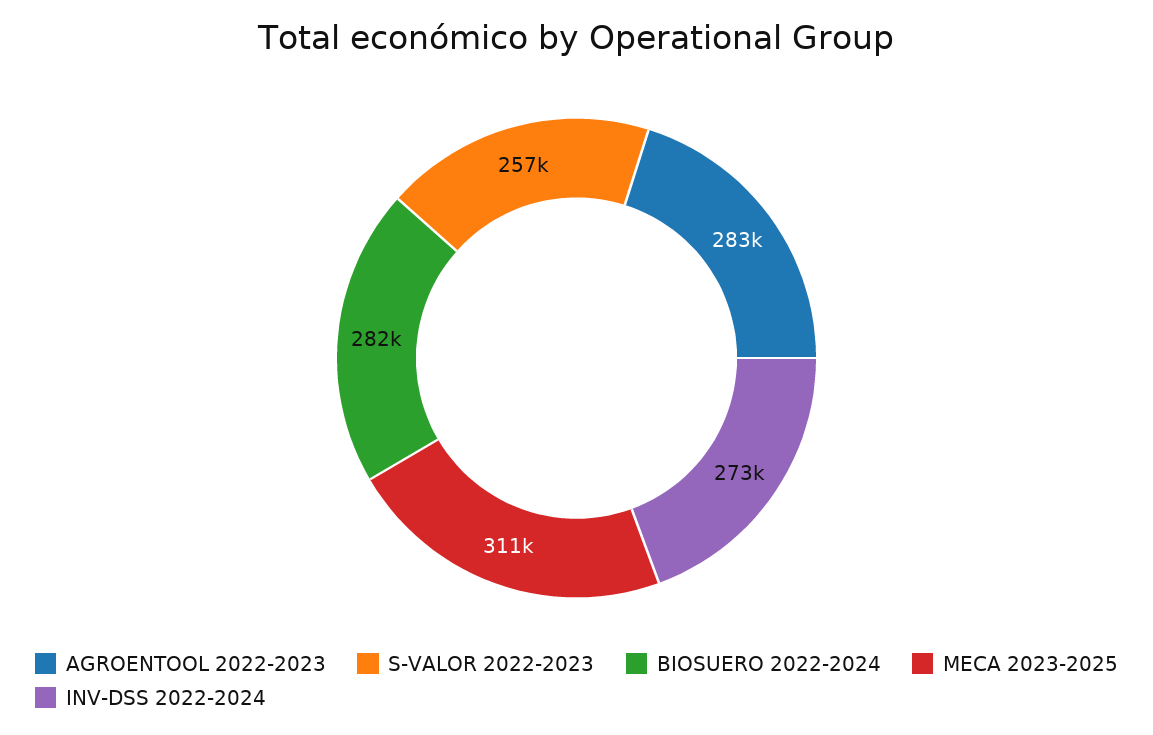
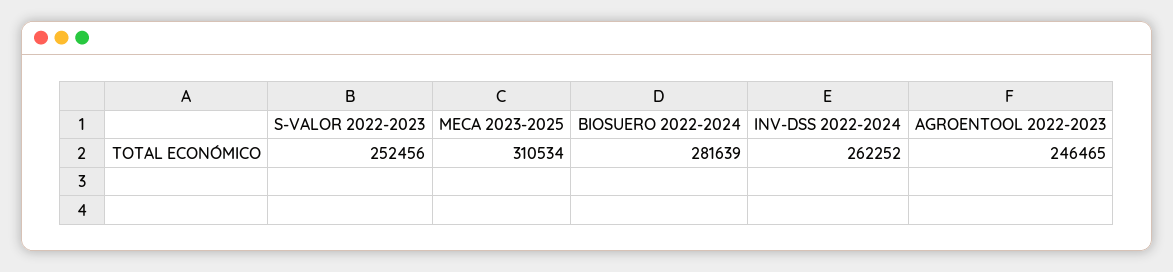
AGROENTOOL 2022-2023: 283000 -> 246465
S-VALOR 2022-2023: 257000 -> 252456
INV-DSS 2022-2024: 273000 -> 262252

